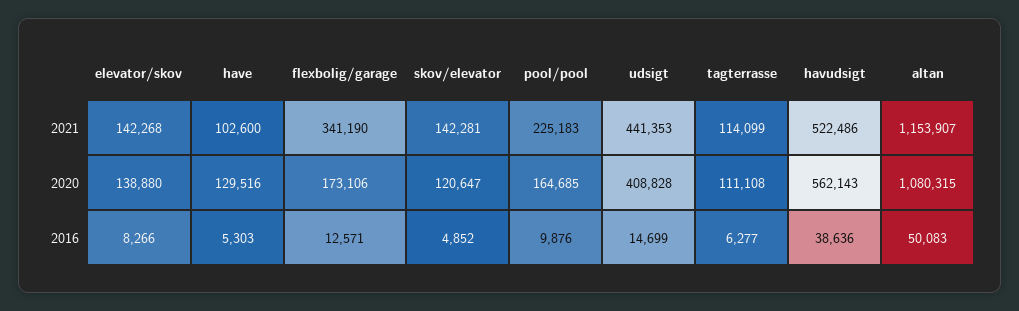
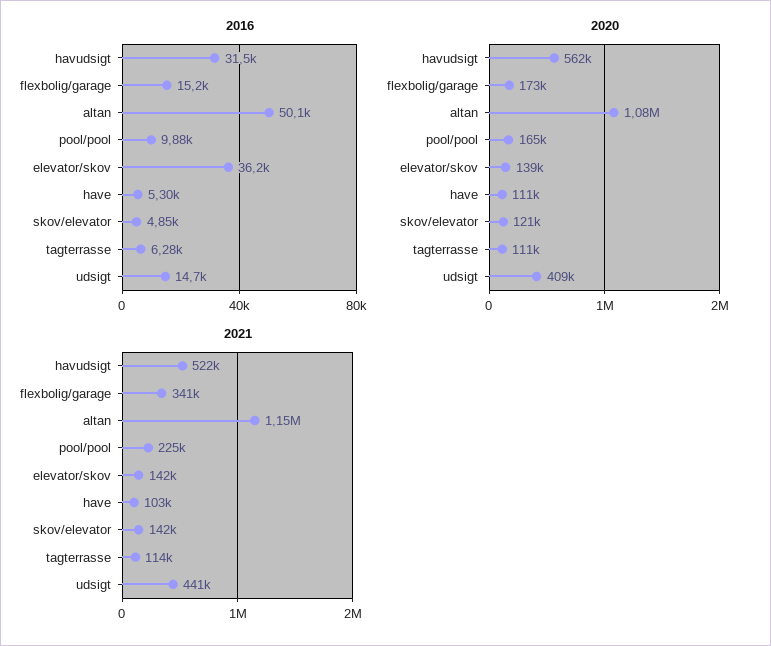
2020, have: 129516 -> 111000
2016, elevator/skov: 8266 -> 36200
2016, flexbolig/garage: 12571 -> 15200
2016, havudsigt: 38636 -> 31500

